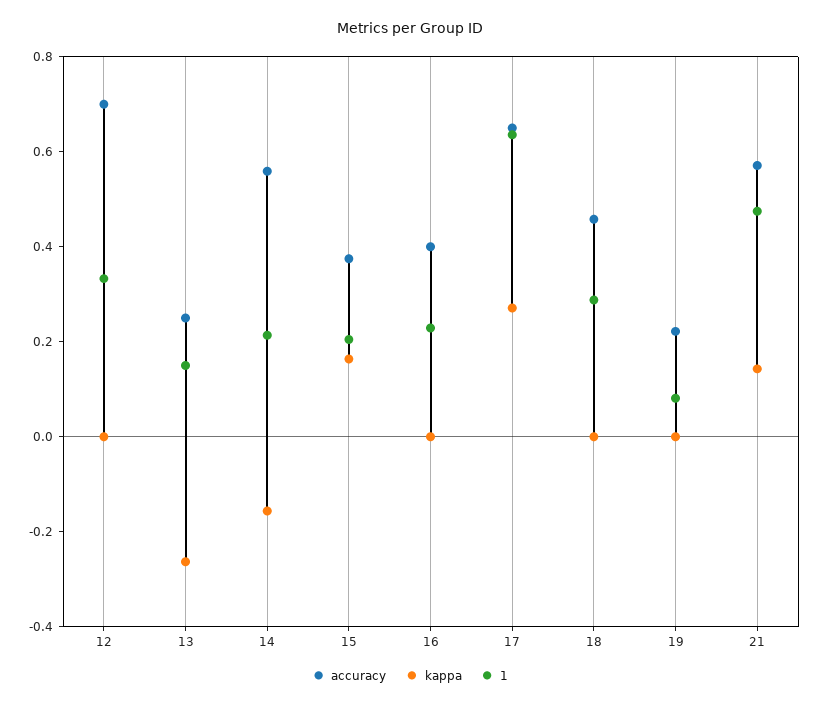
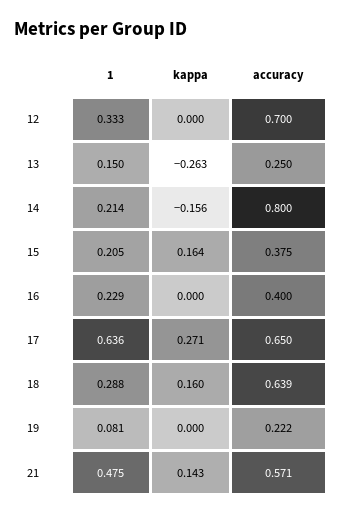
accuracy, 14: 0.55 -> 0.8
accuracy, 18: 0.45 -> 0.639
kappa, 18: 0 -> 0.16

